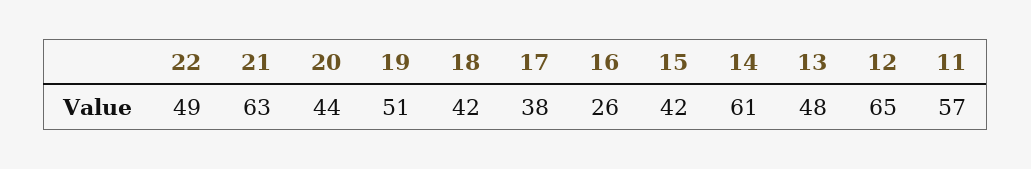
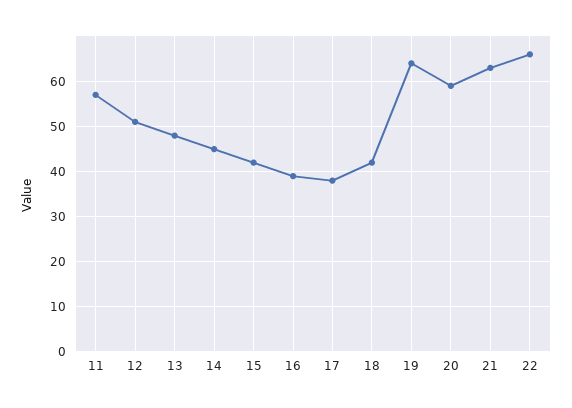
22: 49 -> 65
20: 44 -> 60
19: 51 -> 65
16: 26 -> 40
14: 61 -> 45
12: 65 -> 50

